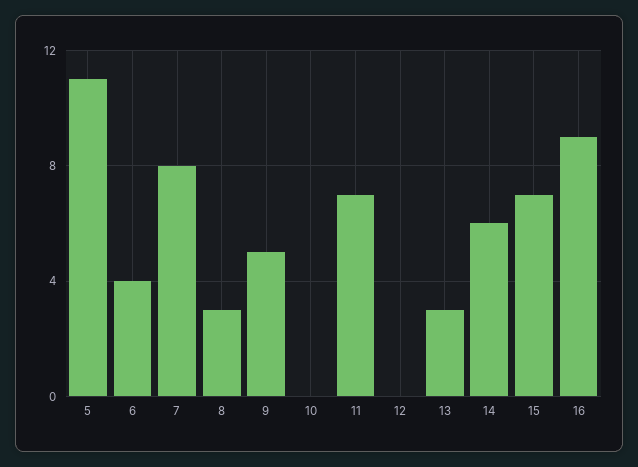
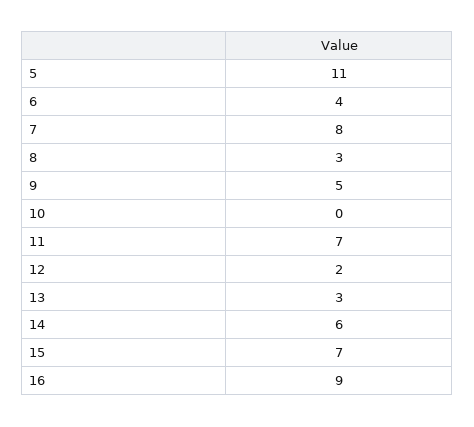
12: 0 -> 2

